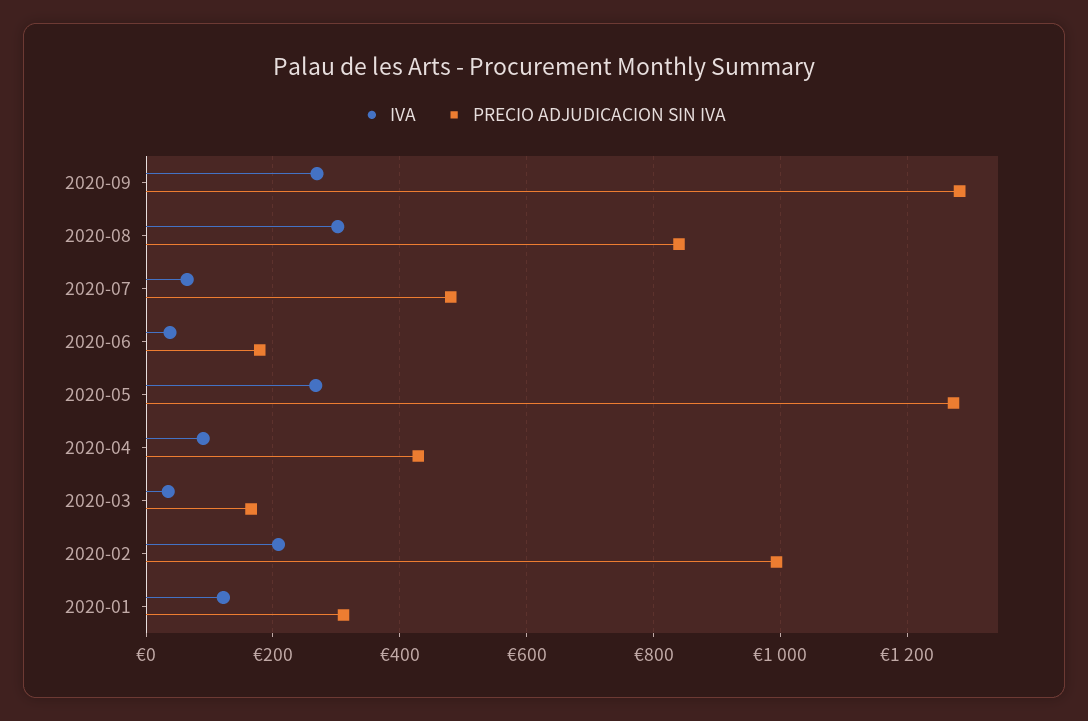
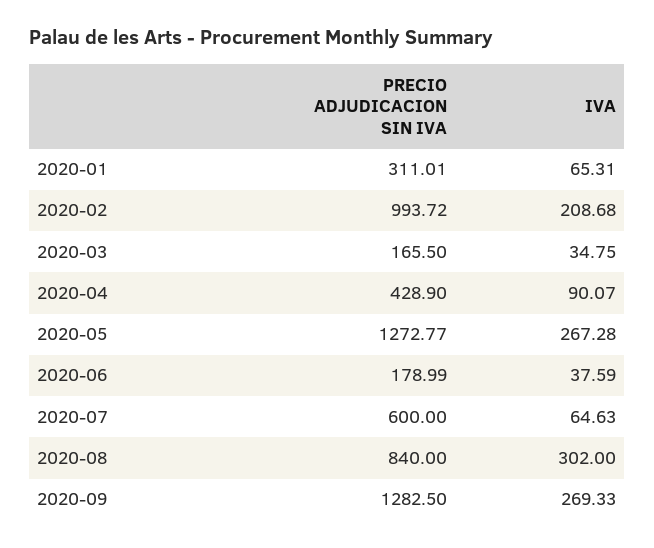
PRECIO ADJUDICACION SIN IVA, 2020-07: 480 -> 600
IVA, 2020-01: 120 -> 65.31

